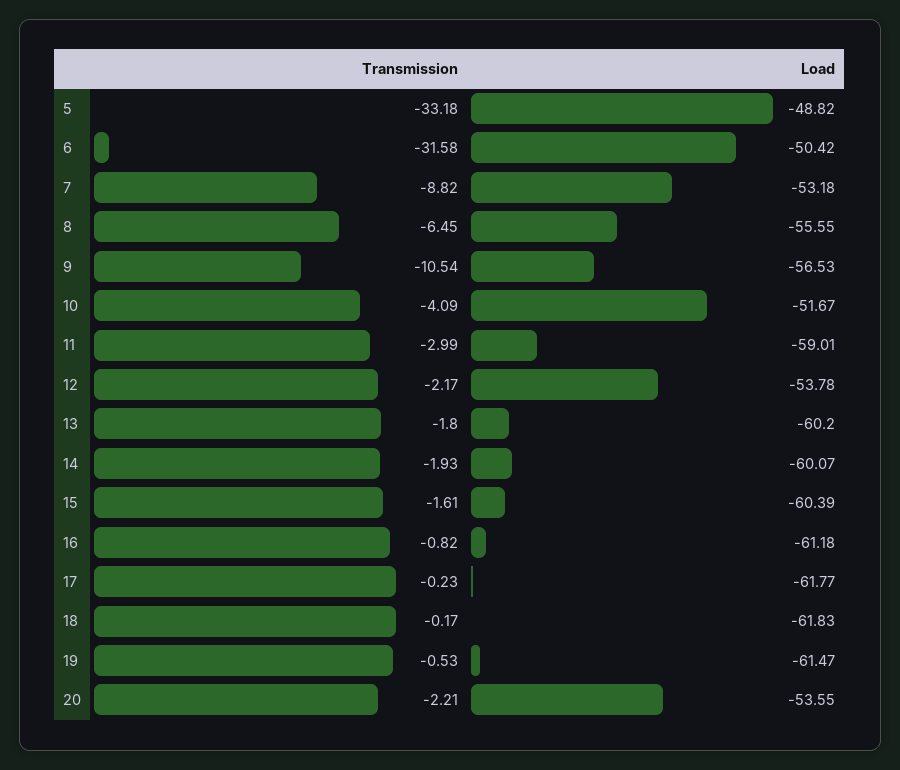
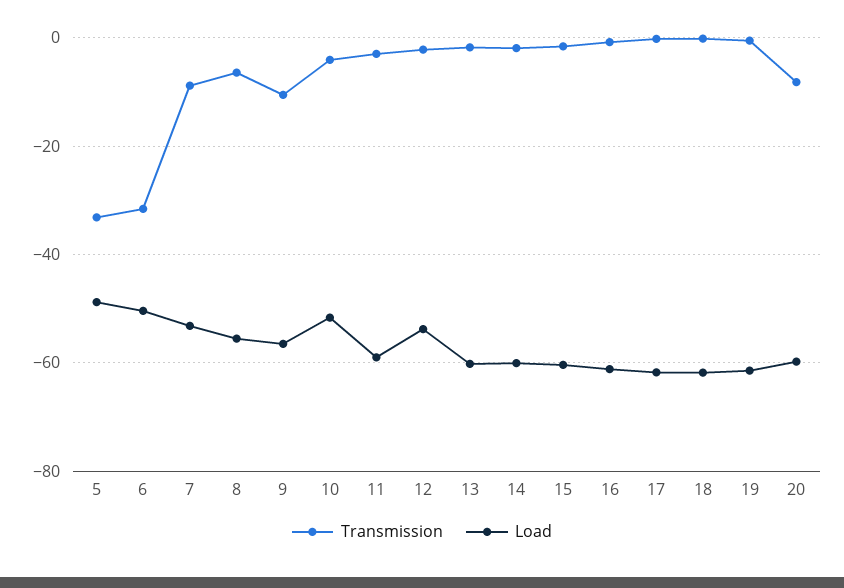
Transmission, 20: -2.21 -> -8
Load, 20: -53.55 -> -60

